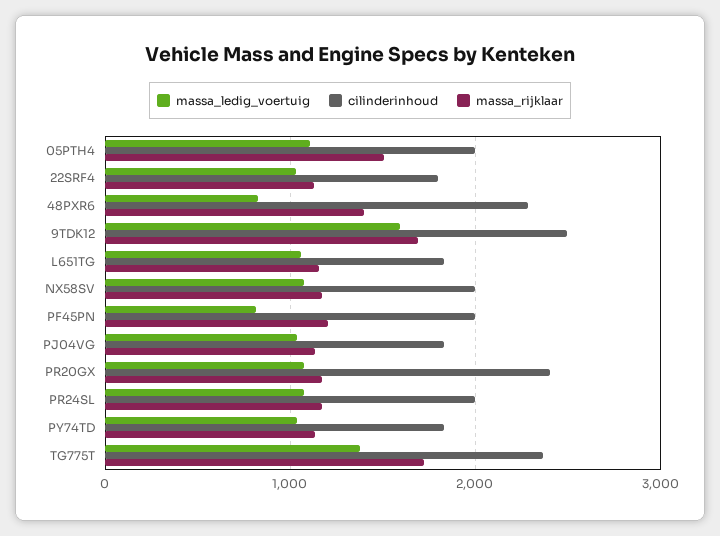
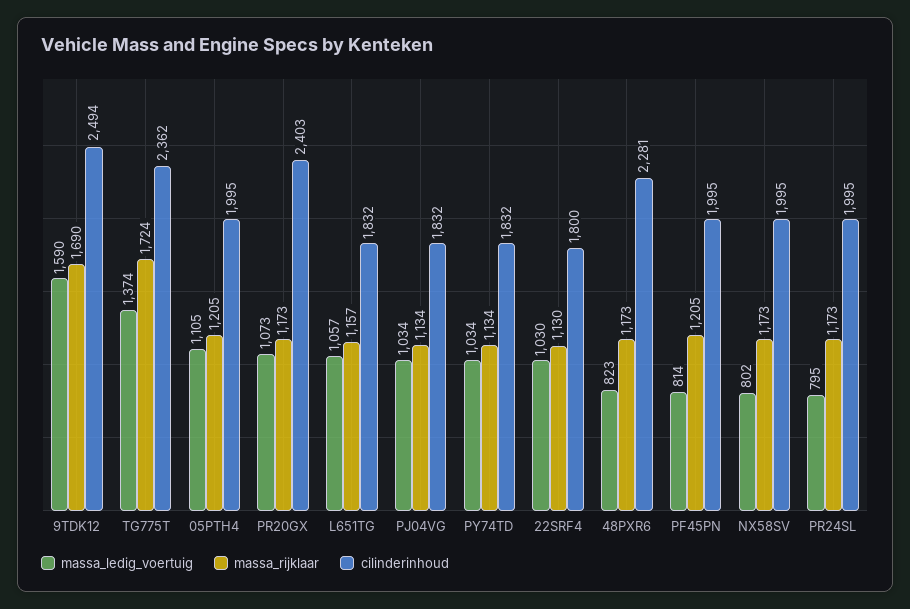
massa_rijklaar, 05PTH4: 1500 -> 1205
massa_rijklaar, 48PXR6: 1400 -> 1173
massa_ledig_voertuig, NX58SV: 1100 -> 802
massa_ledig_voertuig, PR24SL: 1100 -> 795

